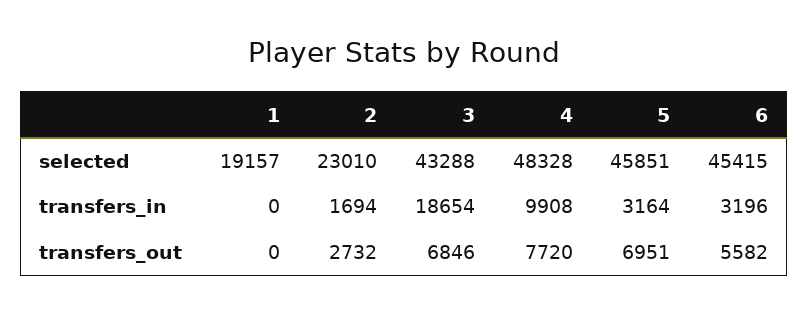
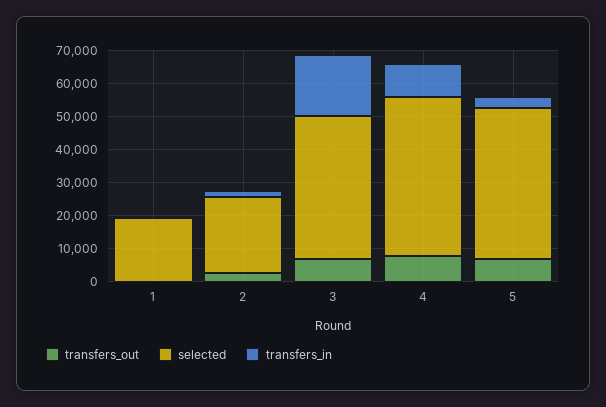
selected, 6: 45415 -> none
transfers_in, 6: 3196 -> none
transfers_out, 6: 5582 -> none

